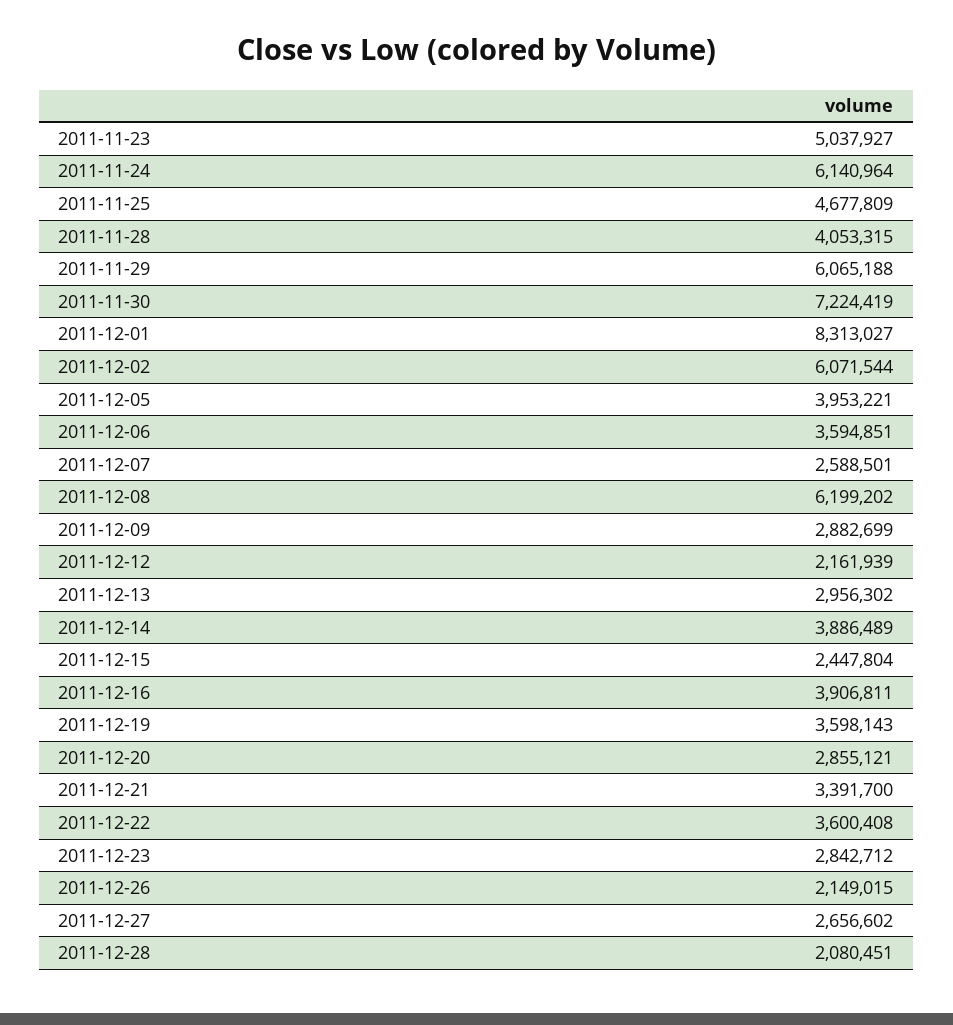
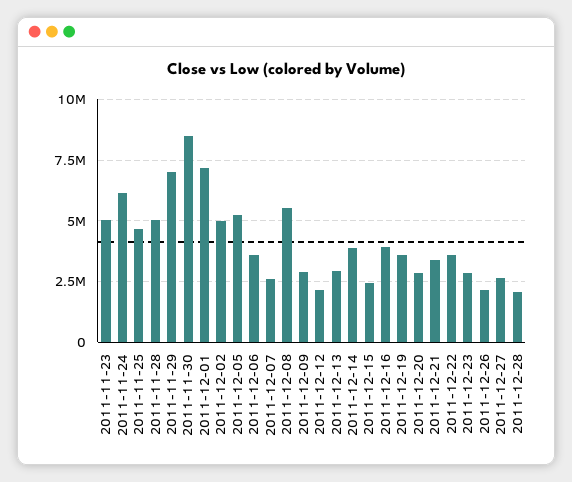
2011-11-28: 4053315 -> 5000000
2011-11-29: 6065188 -> 7000000
2011-11-30: 7224419 -> 8500000
2011-12-01: 8313027 -> 7250000
2011-12-02: 6071544 -> 5000000
2011-12-05: 3953221 -> 5250000
2011-12-08: 6199202 -> 5500000

